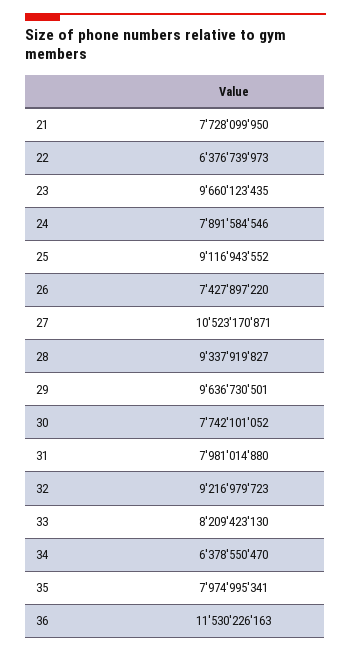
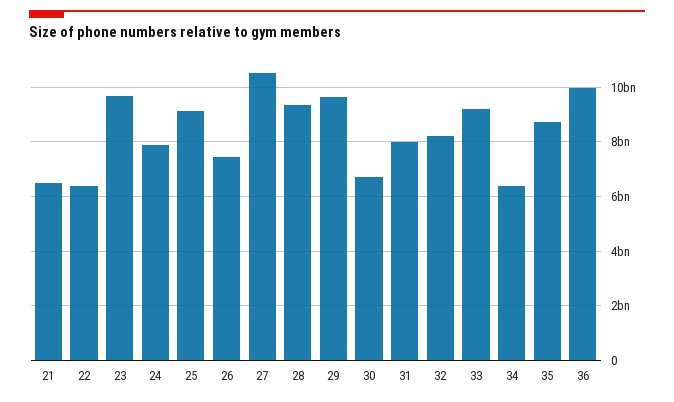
21: 7728099950 -> 6500000000
30: 7742101052 -> 6750000000
32: 9216979723 -> 8250000000
33: 8209423130 -> 9250000000
35: 7974995341 -> 8750000000
36: 11530226163 -> 10000000000

